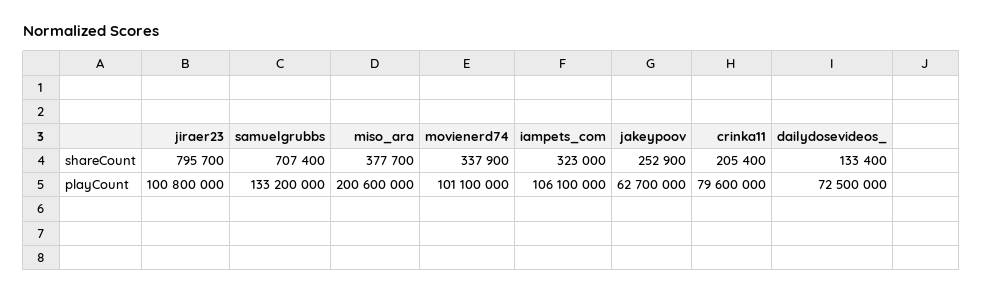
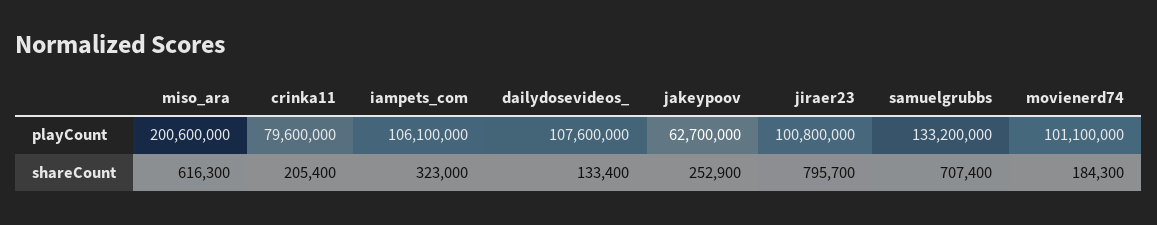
miso_ara, shareCount: 377700 -> 616300
movienerd74, shareCount: 337900 -> 184300
dailydosevideos_, playCount: 72500000 -> 107600000

